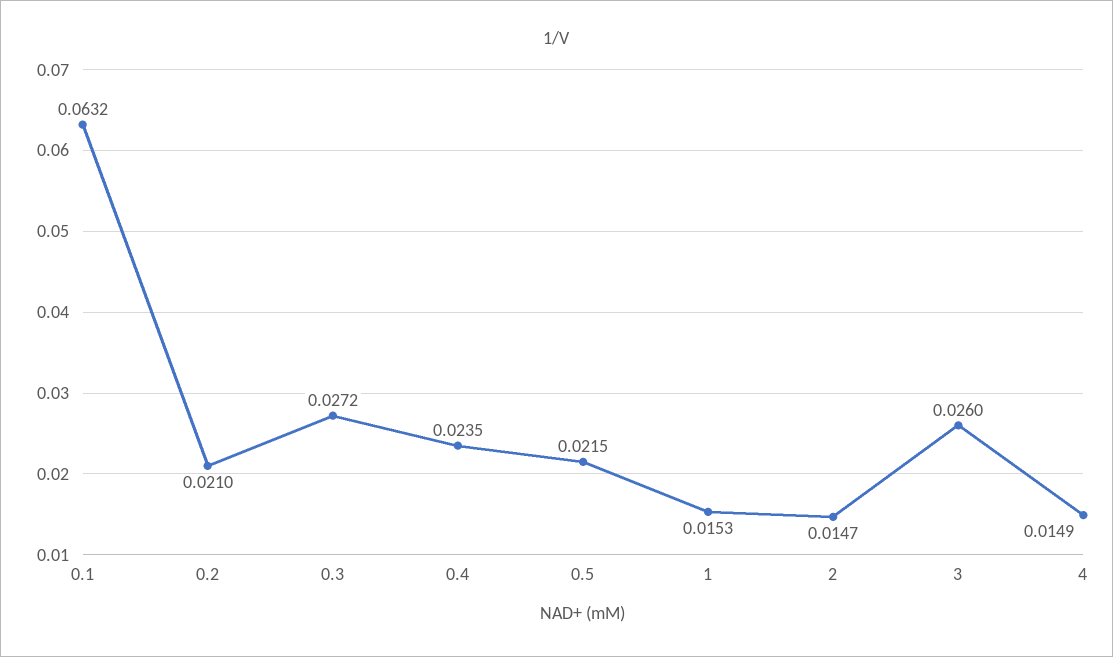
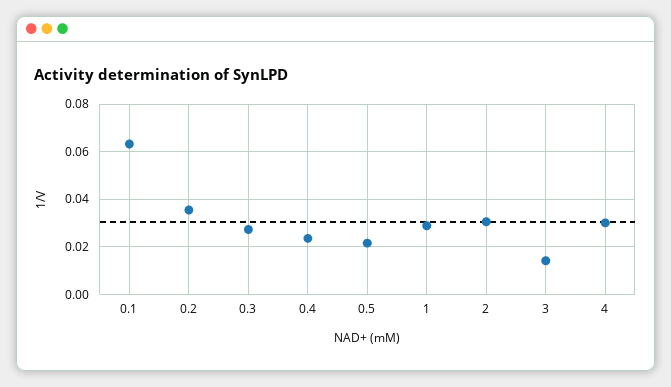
0.2: 0.021 -> 0.035
1: 0.0153 -> 0.03
2: 0.0147 -> 0.03
3: 0.026 -> 0.015
4: 0.0149 -> 0.03

